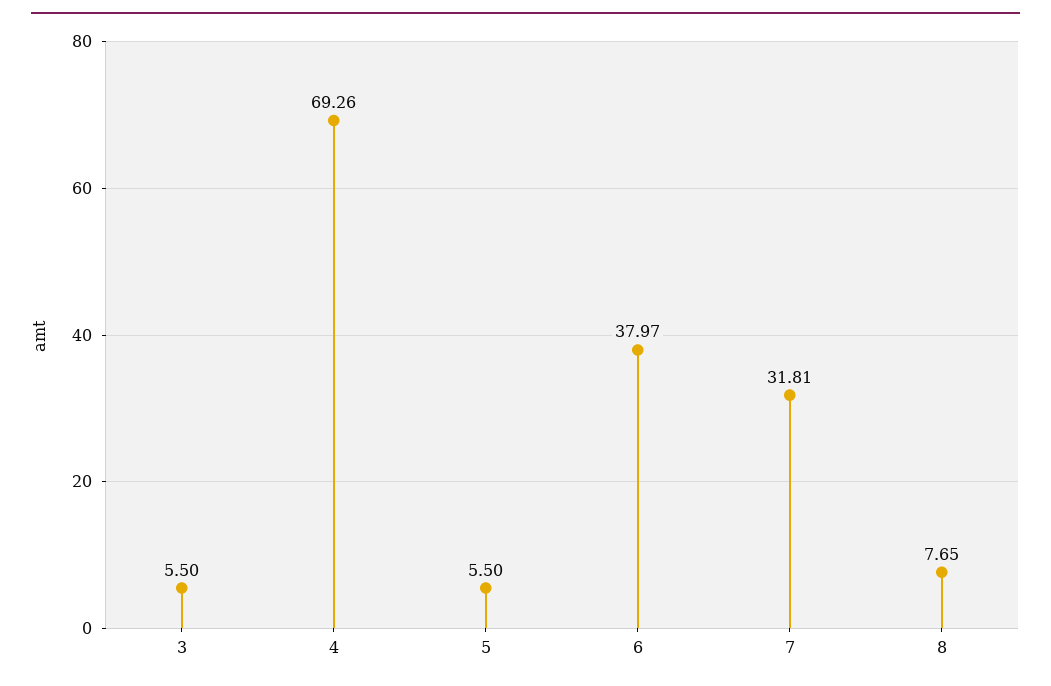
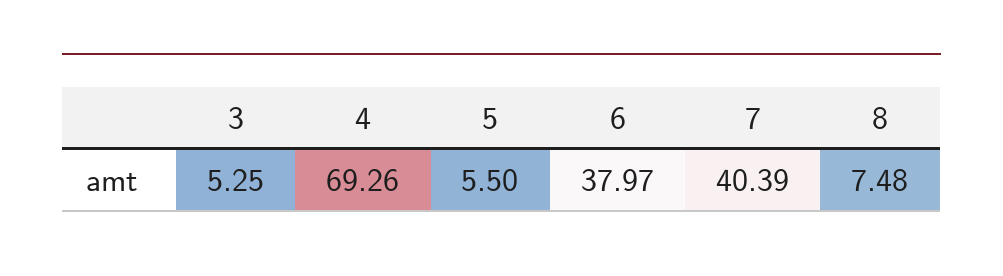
3: 5.5 -> 5.25
7: 31.81 -> 40.39
8: 7.65 -> 7.48

